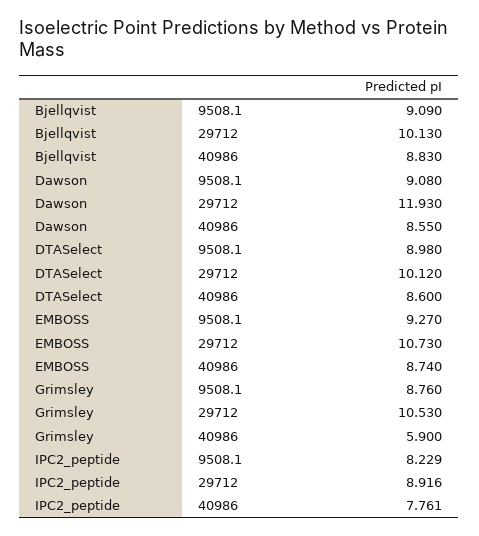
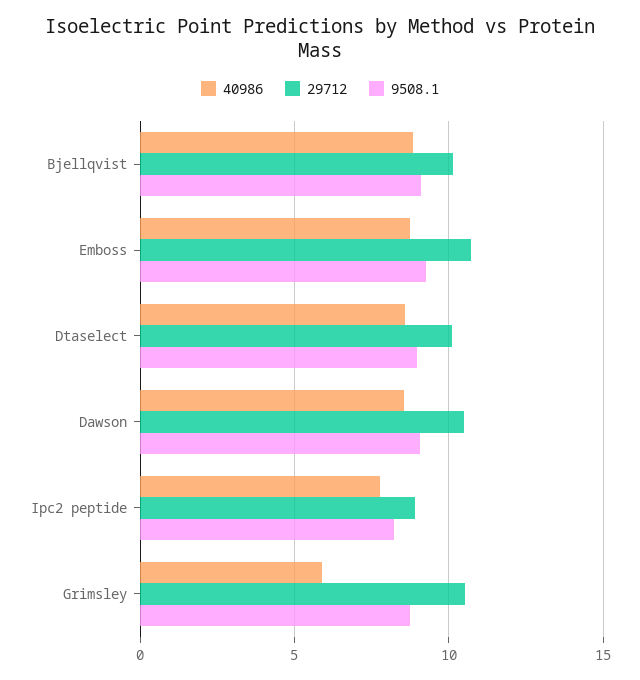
29712, Dawson: 11.93 -> 10.5

